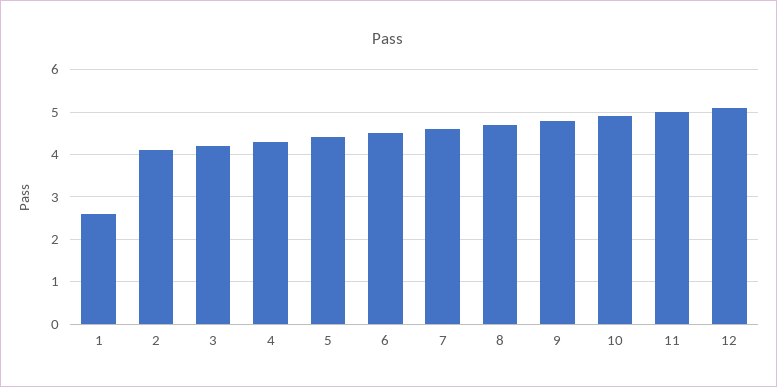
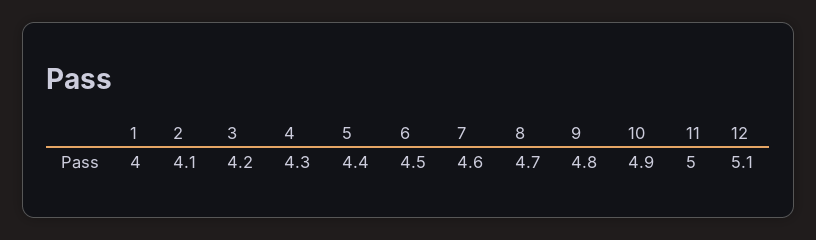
1: 2.5 -> 4

